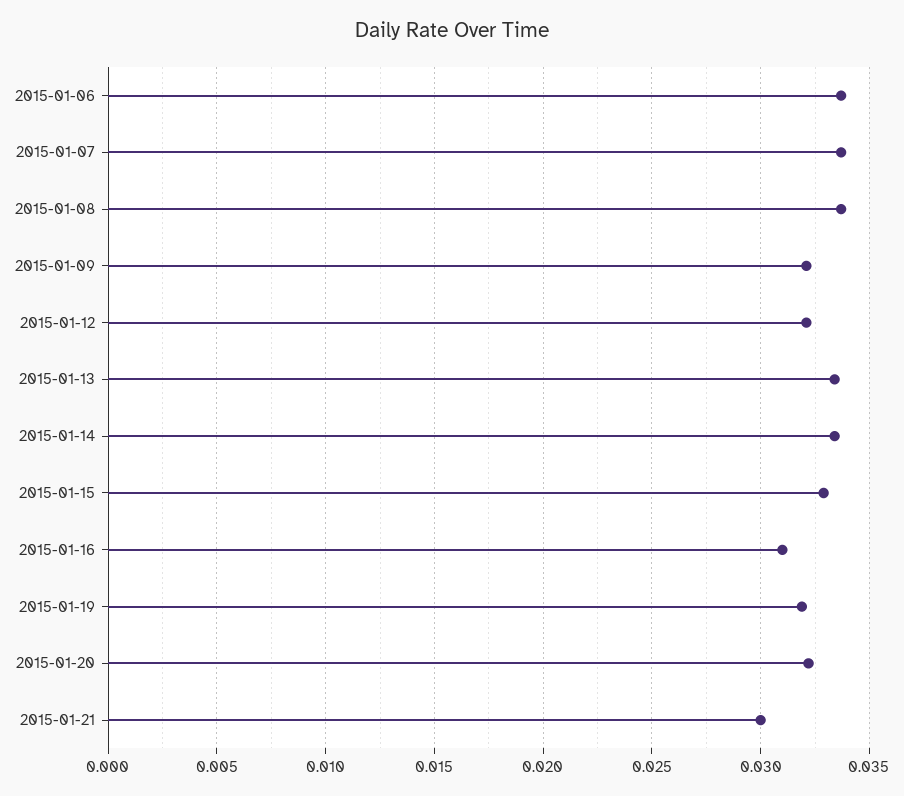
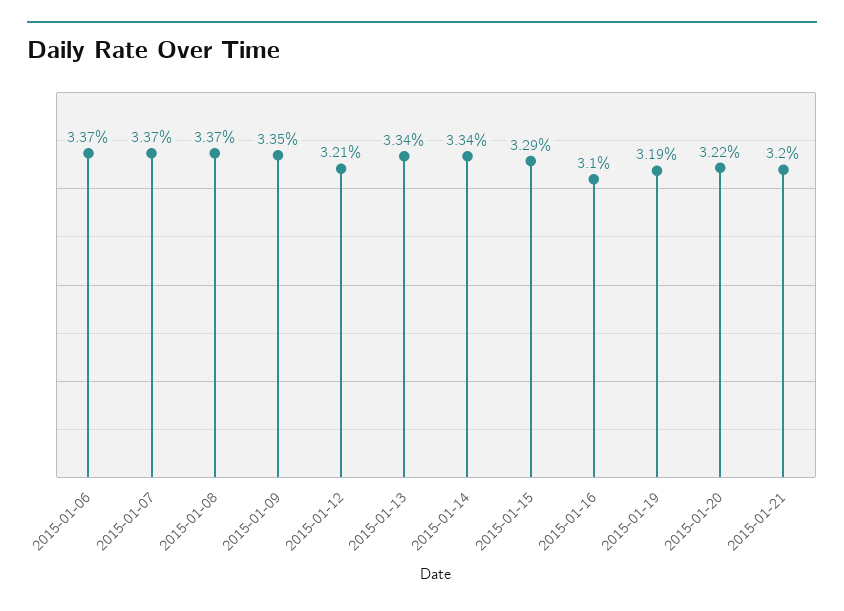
2015-01-09: 0.032 -> 0.0335
2015-01-21: 0.03 -> 0.032

